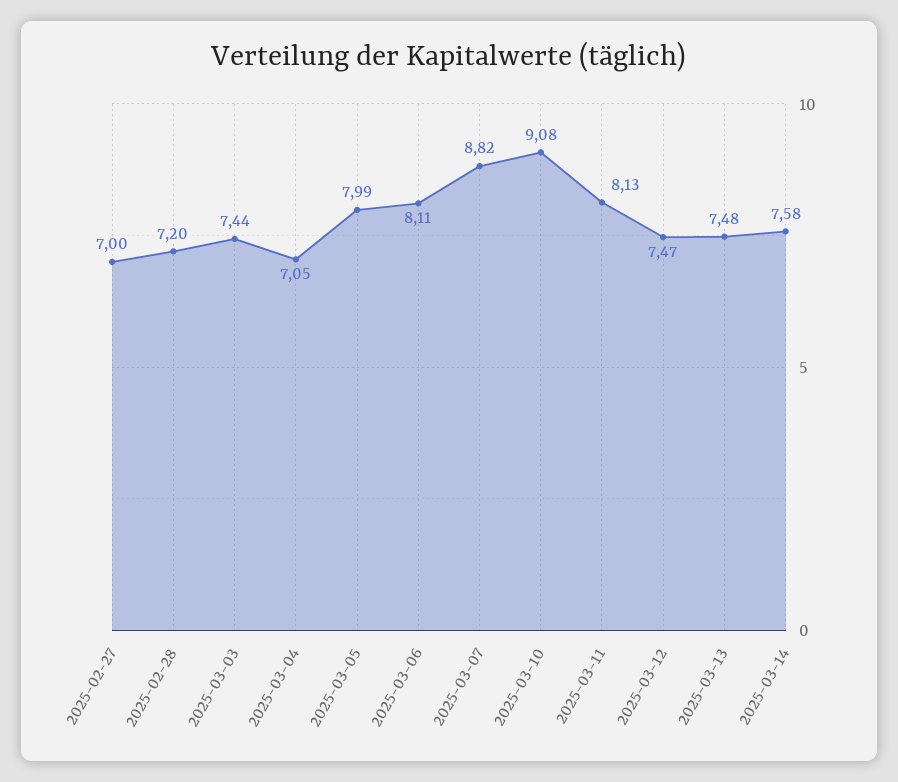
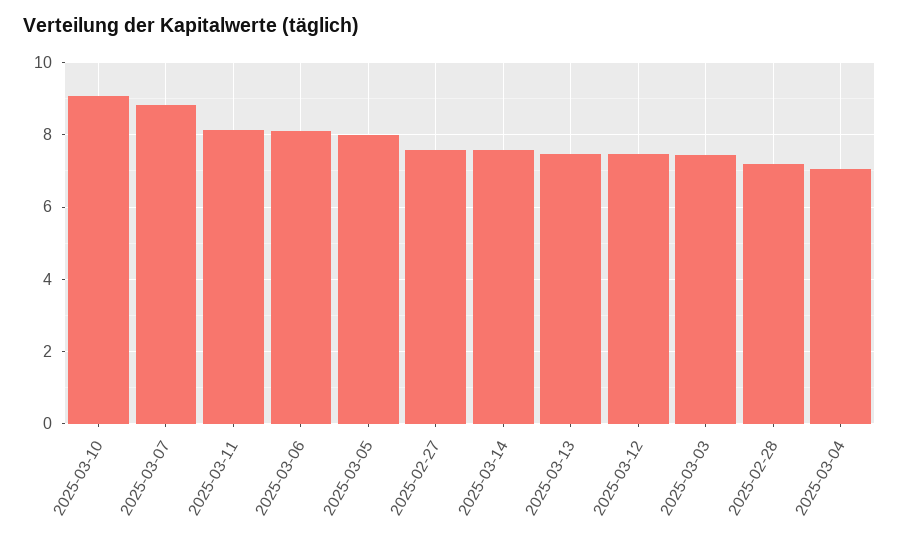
2025-02-27: 7 -> 7.6

